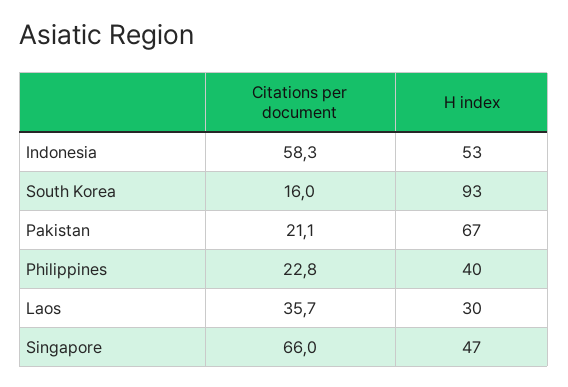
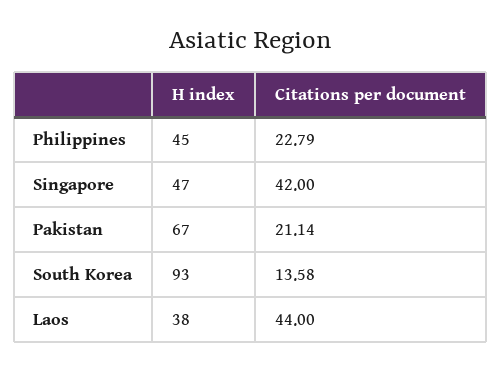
Citations per document, Indonesia: 58.3 -> none
H index, Indonesia: 53 -> none
Citations per document, South Korea: 16 -> 13.58
H index, Philippines: 40 -> 45
Citations per document, Laos: 35.7 -> 44
H index, Laos: 30 -> 38
Citations per document, Singapore: 66 -> 42

